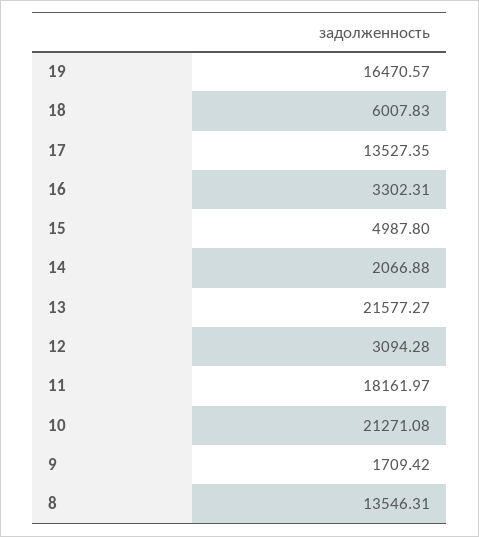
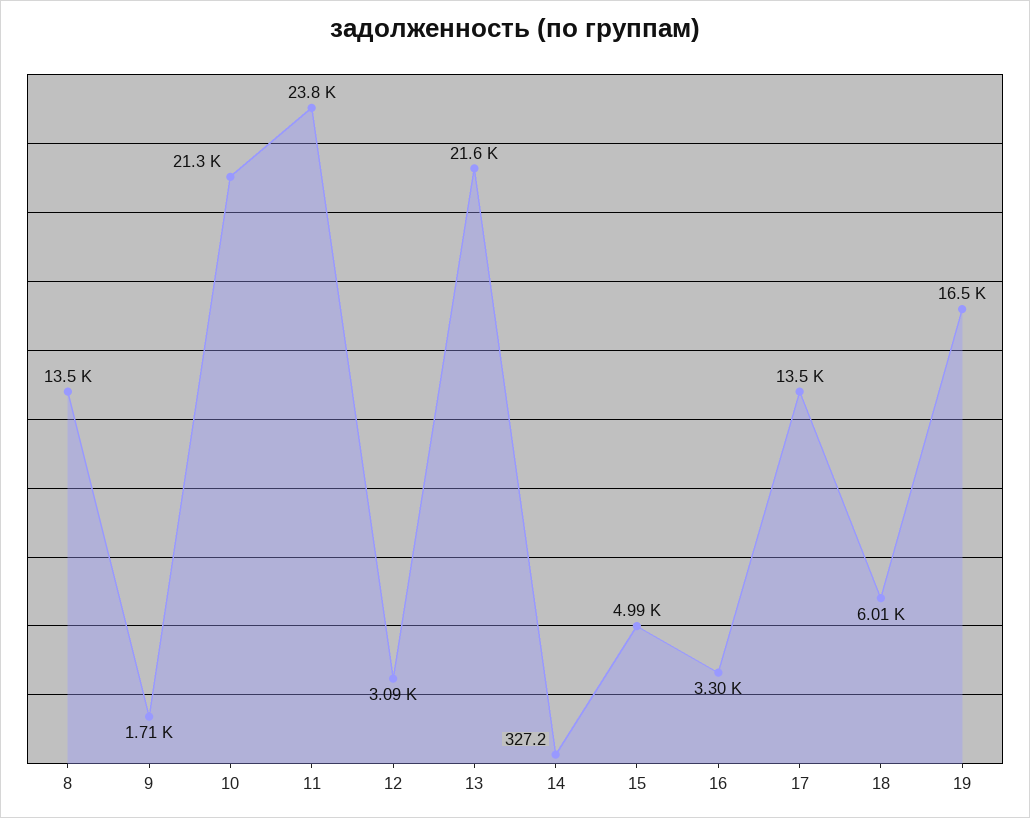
14: 2066.88 -> 327.2
11: 18161.97 -> 23800

